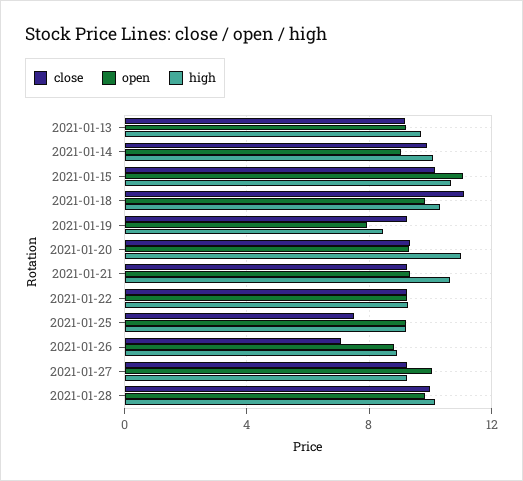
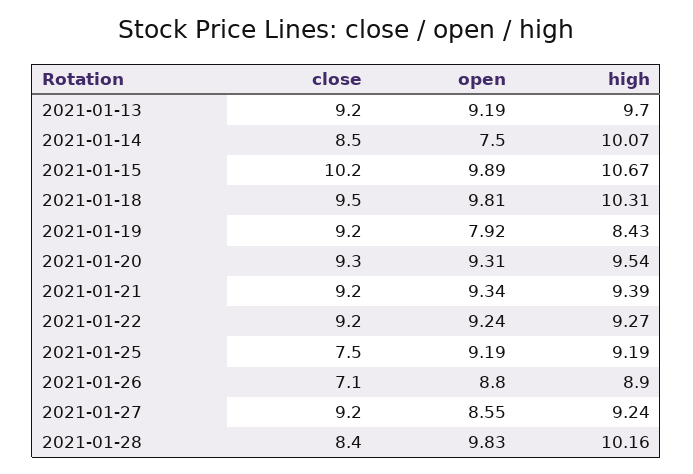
close, 2021-01-14: 10 -> 8.5
open, 2021-01-14: 9 -> 7.5
open, 2021-01-15: 11 -> 9.89
close, 2021-01-18: 11 -> 9.5
high, 2021-01-20: 11 -> 9.54
high, 2021-01-21: 10.5 -> 9.39
open, 2021-01-27: 10 -> 8.55
close, 2021-01-28: 10 -> 8.4

